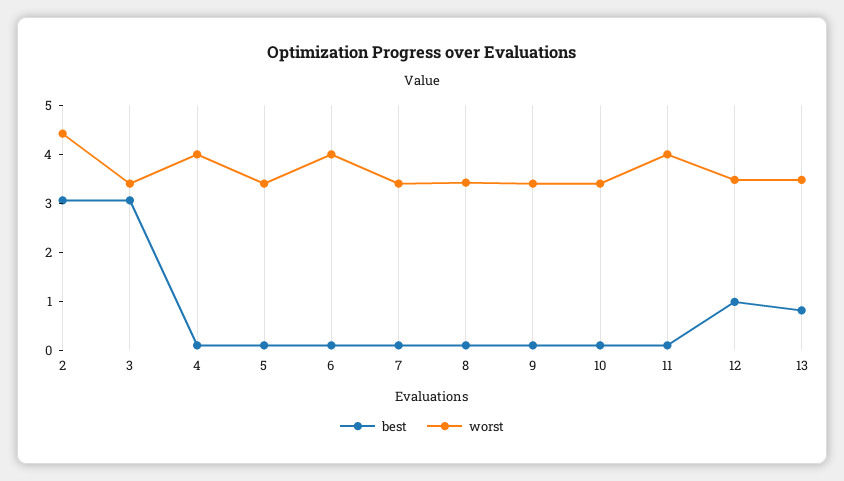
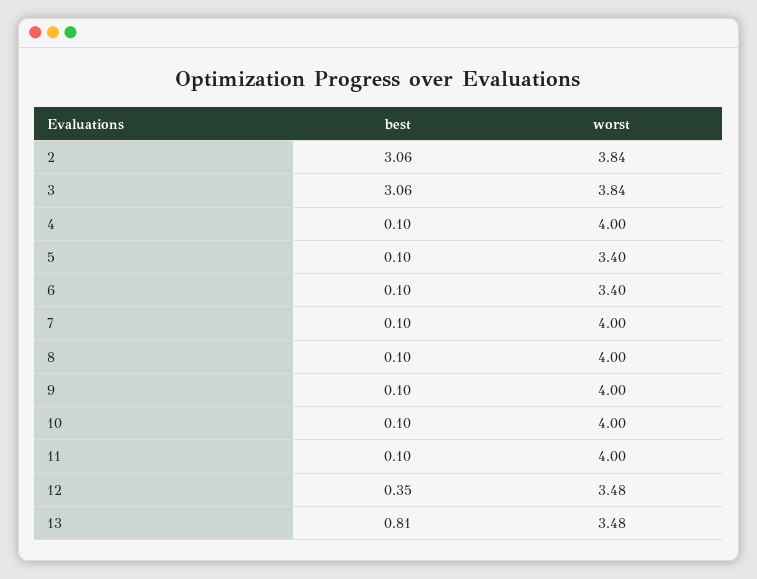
worst, 2: 4.4 -> 3.84
worst, 3: 3.4 -> 3.84
worst, 6: 4 -> 3.4
worst, 7: 3.4 -> 4
worst, 8: 3.4 -> 4
worst, 9: 3.4 -> 4
worst, 10: 3.4 -> 4
best, 12: 1 -> 0.35

